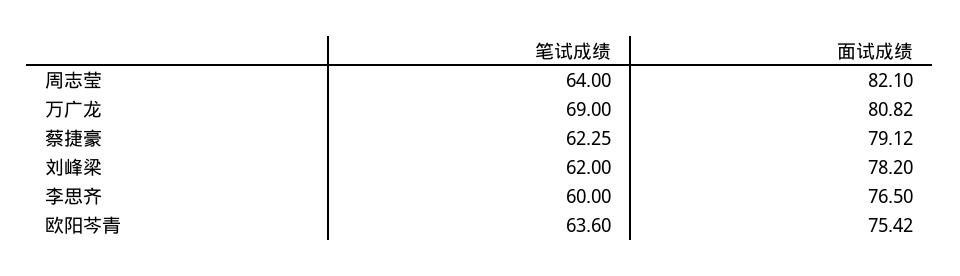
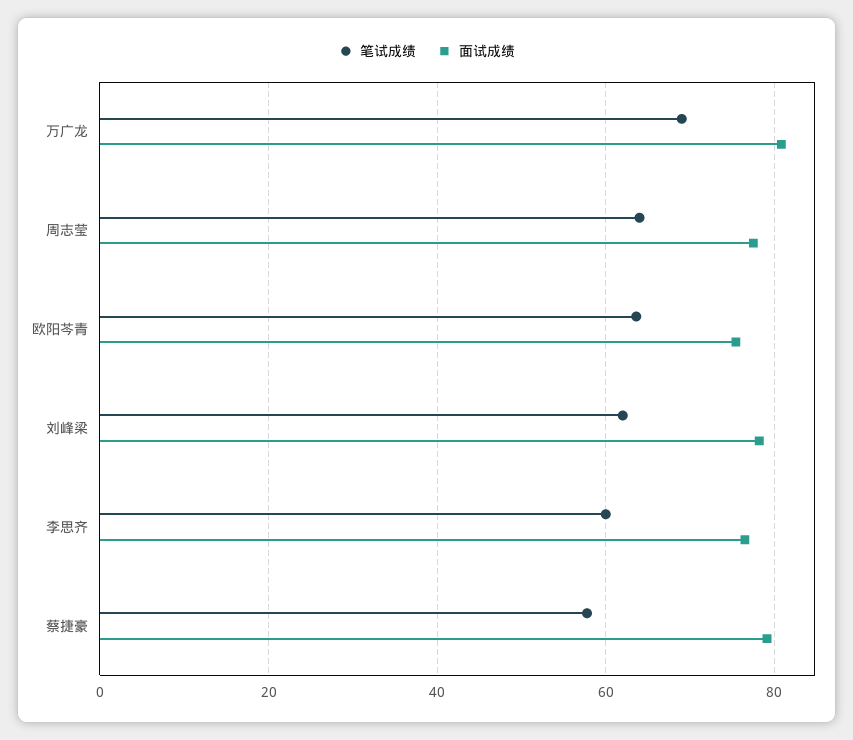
面试成绩, 周志莹: 82.1 -> 78
笔试成绩, 蔡捷豪: 62.25 -> 58

